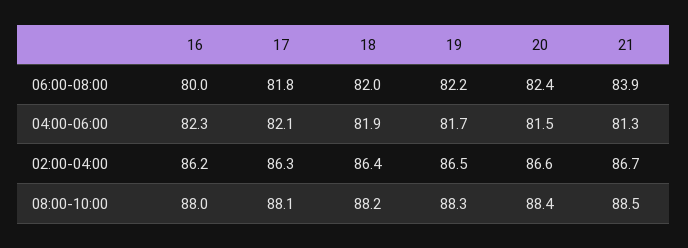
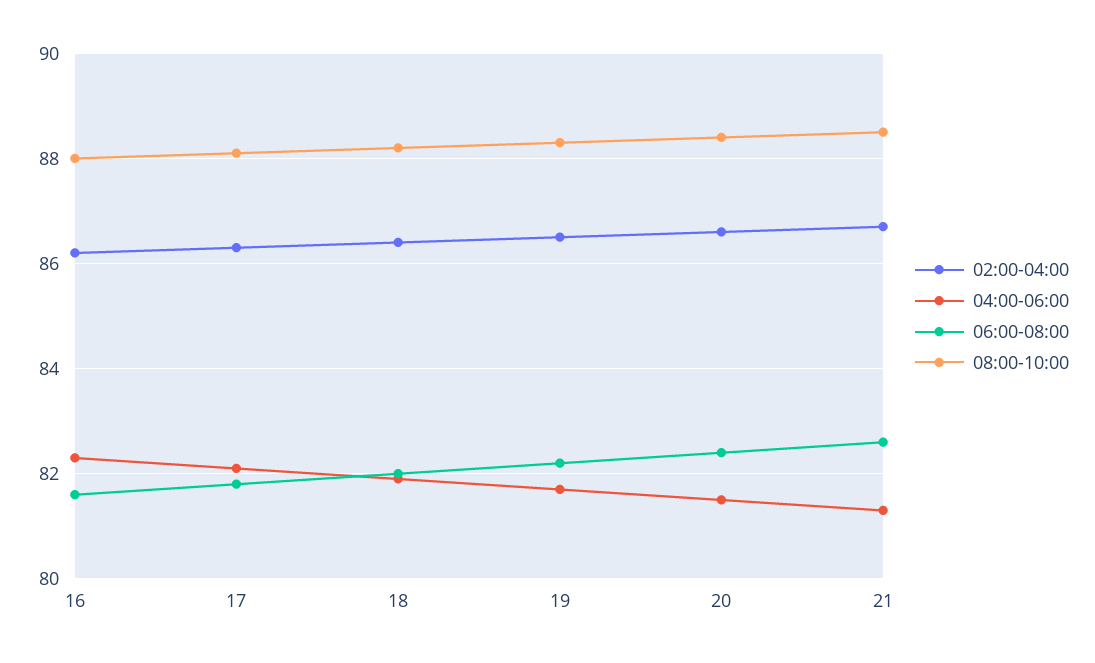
06:00-08:00, 16: 80 -> 81.5
06:00-08:00, 21: 83.9 -> 82.5

